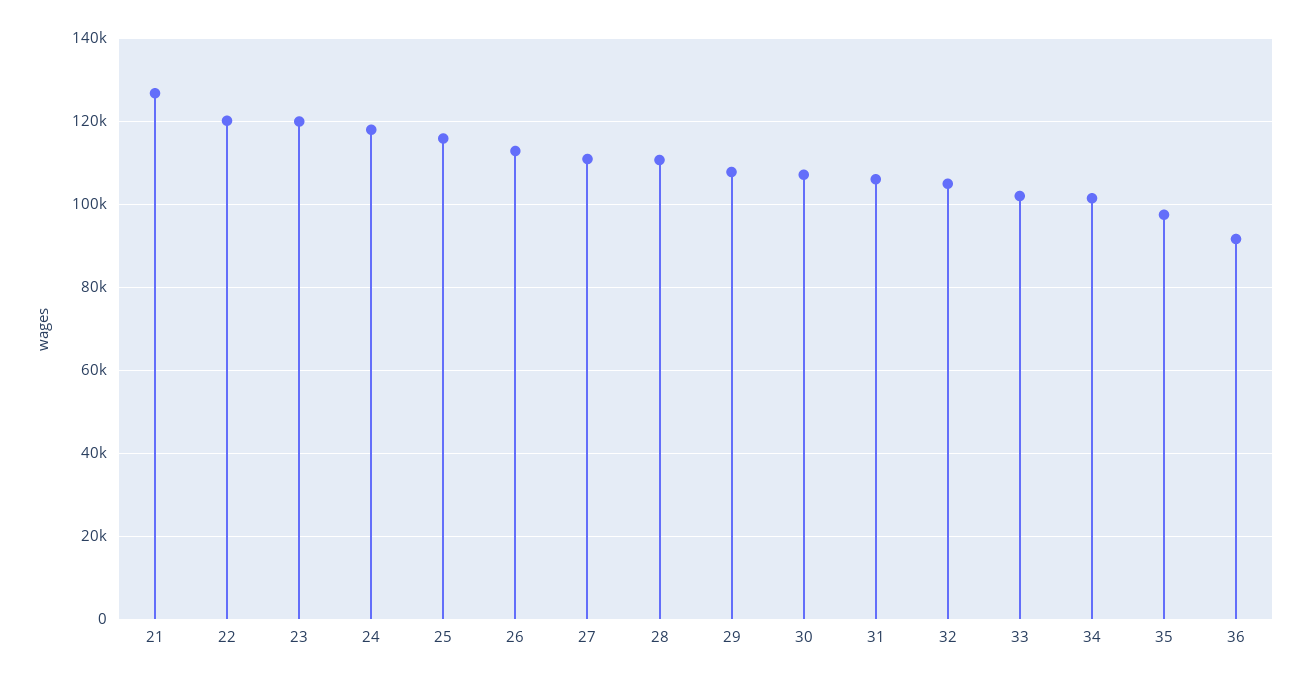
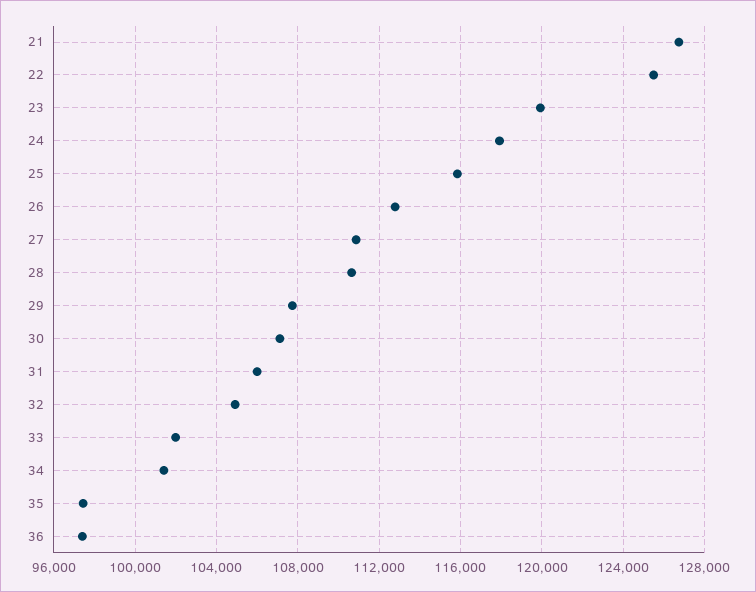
22: 120000 -> 125500
36: 92000 -> 97500

